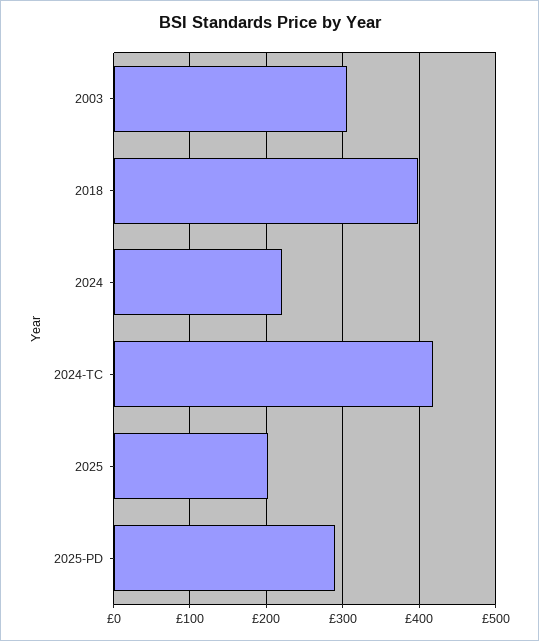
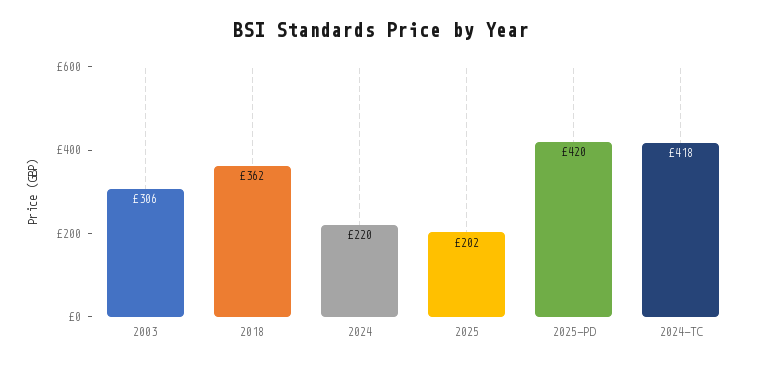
2018: 400 -> 362
2025-PD: 290 -> 420

